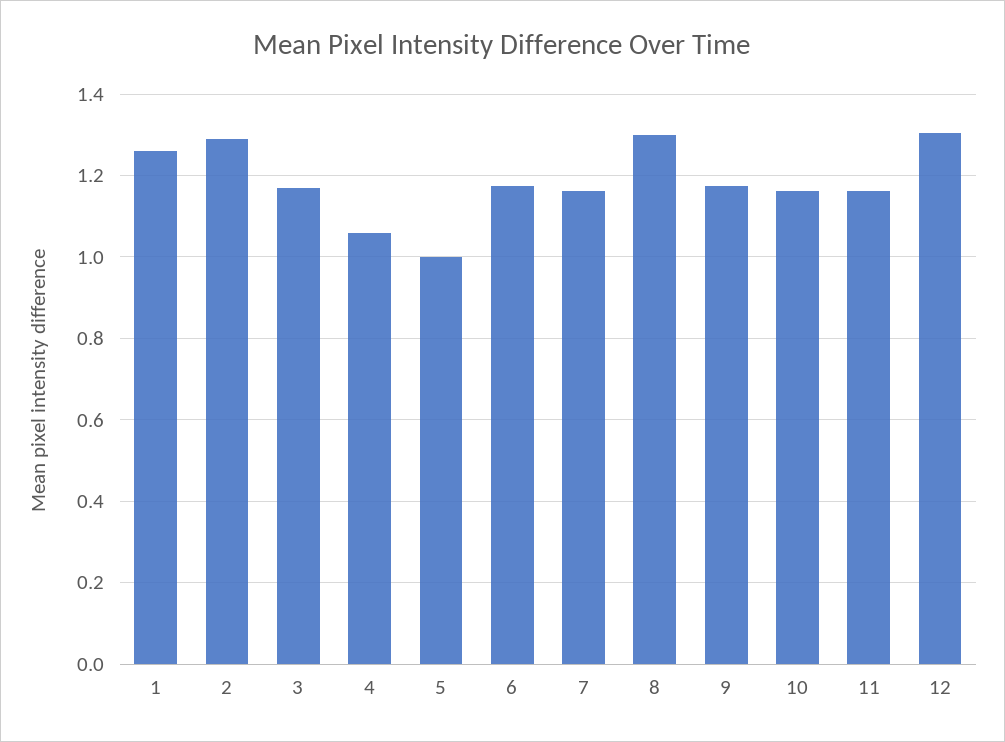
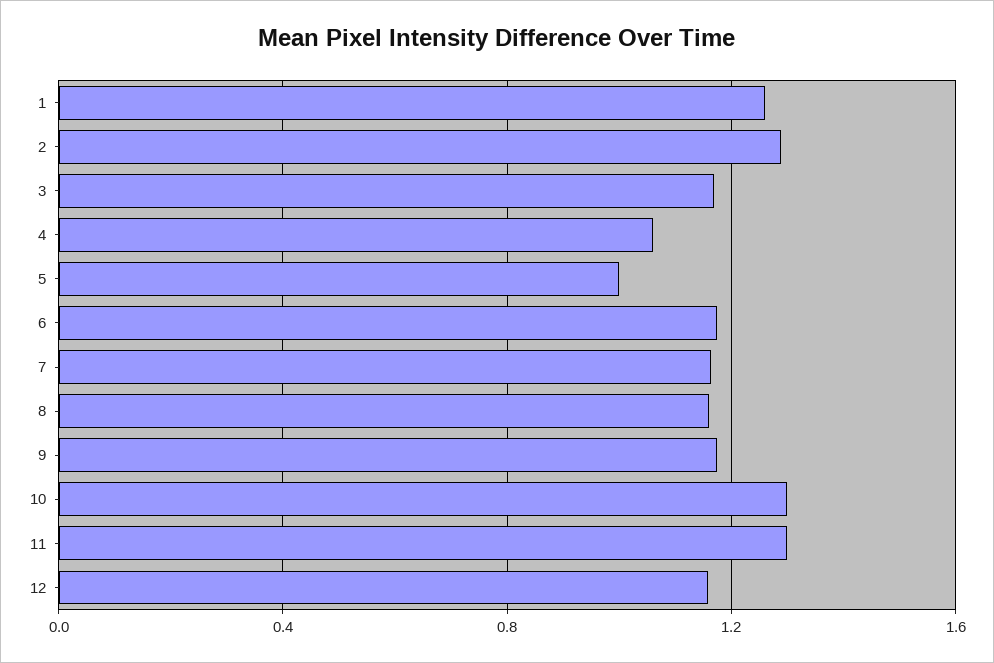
8: 1.3 -> 1.15
10: 1.16 -> 1.3
11: 1.16 -> 1.3
12: 1.3 -> 1.15

